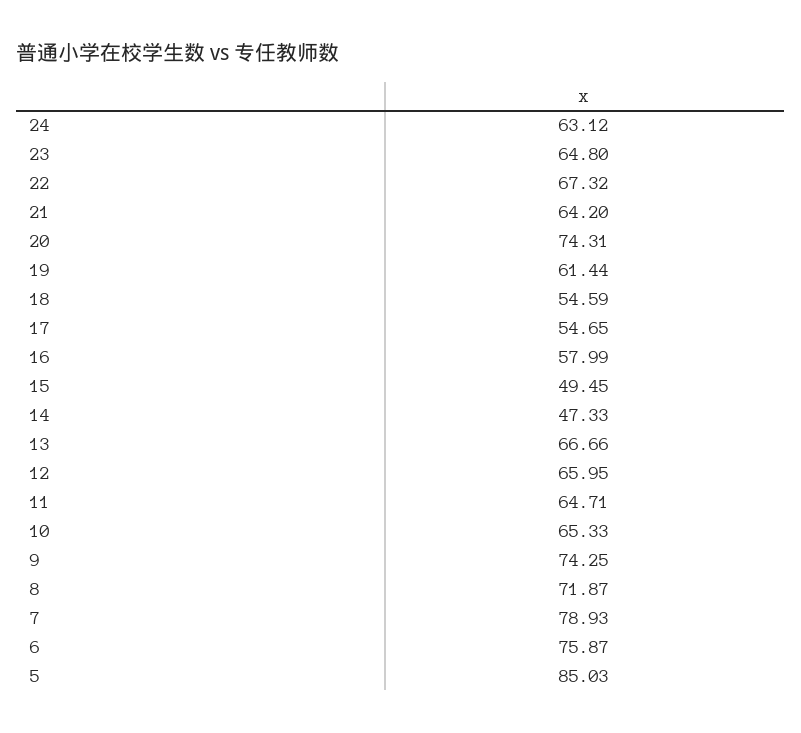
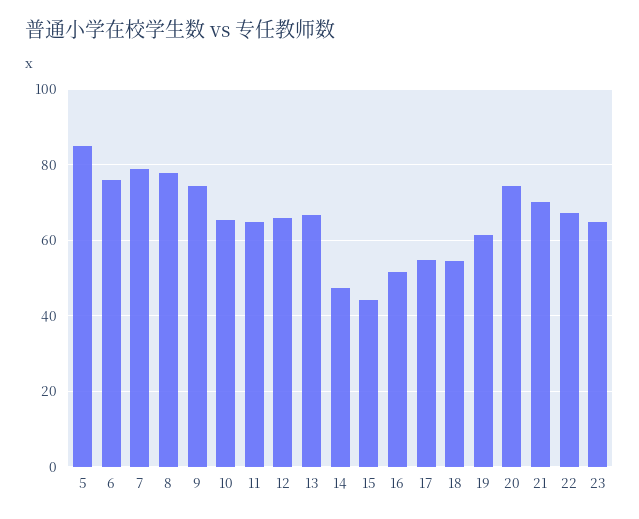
24: 63.12 -> none
21: 64.2 -> 70
16: 57.99 -> 52
15: 49.45 -> 44
8: 71.87 -> 78

